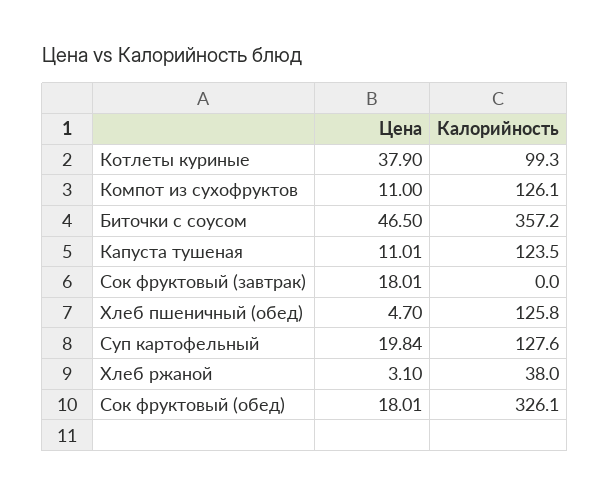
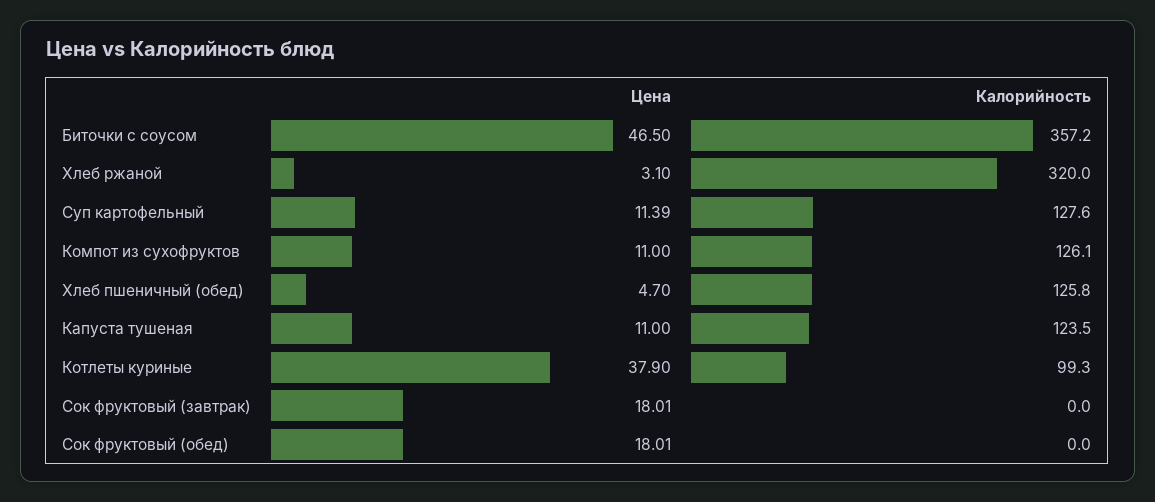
Цена, Капуста тушеная: 11.01 -> 11
Цена, Суп картофельный: 19.84 -> 11.39
Калорийность, Хлеб ржаной: 38 -> 320
Калорийность, Сок фруктовый (обед): 326.1 -> 0

